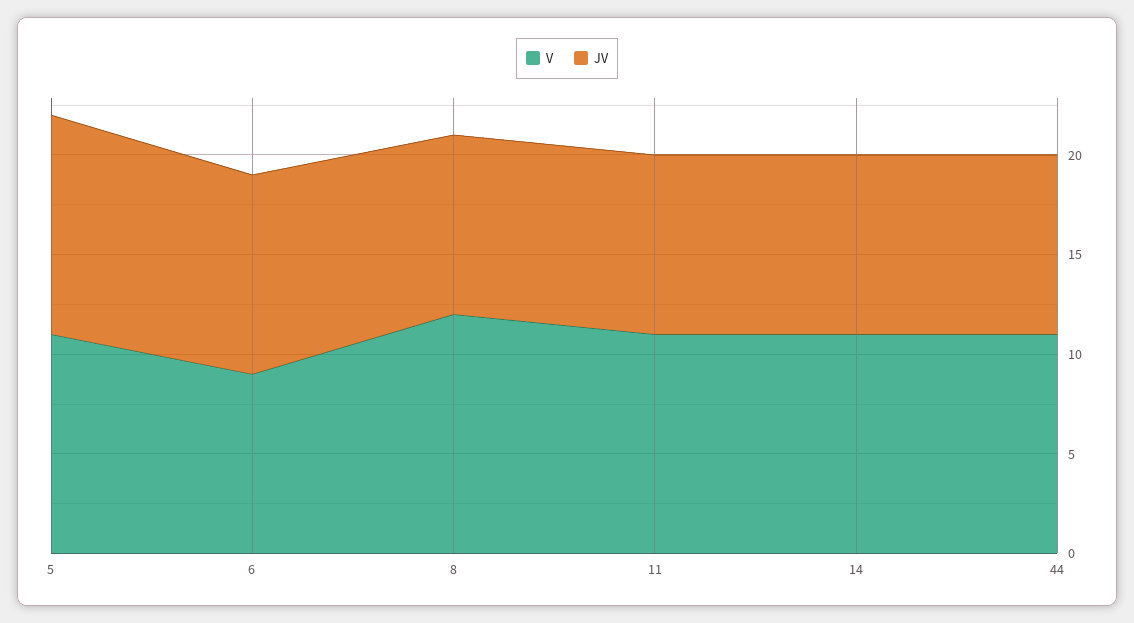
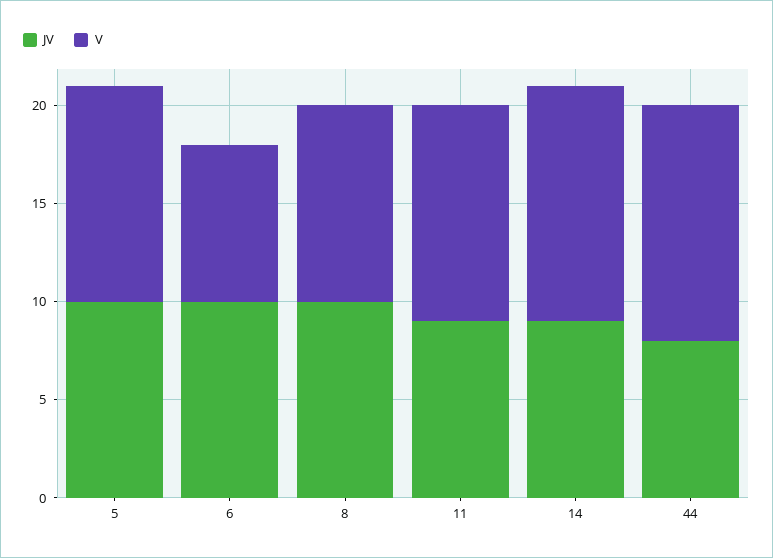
JV, 5: 11 -> 10
V, 6: 9 -> 8
V, 8: 12 -> 10
JV, 8: 9 -> 10
V, 14: 11 -> 12
V, 44: 11 -> 12
JV, 44: 9 -> 8

